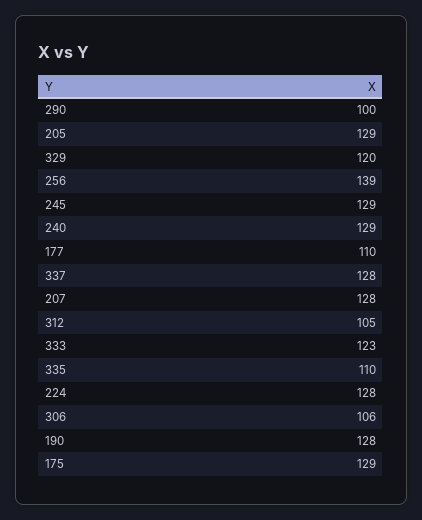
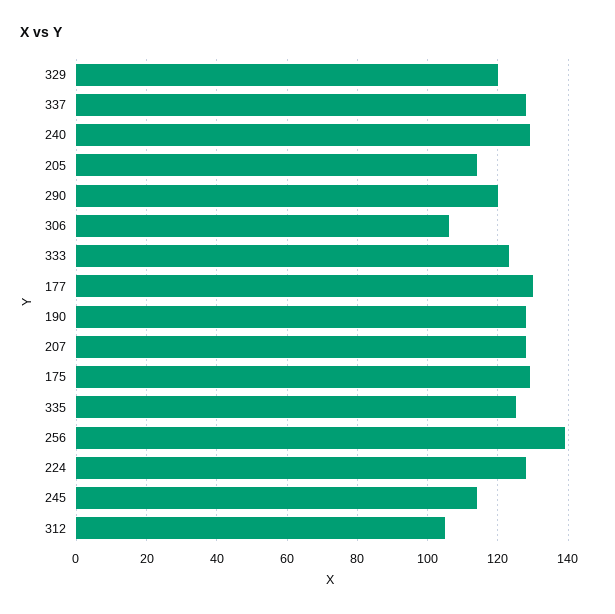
290: 100 -> 120
205: 129 -> 115
245: 129 -> 115
177: 110 -> 130
335: 110 -> 125

